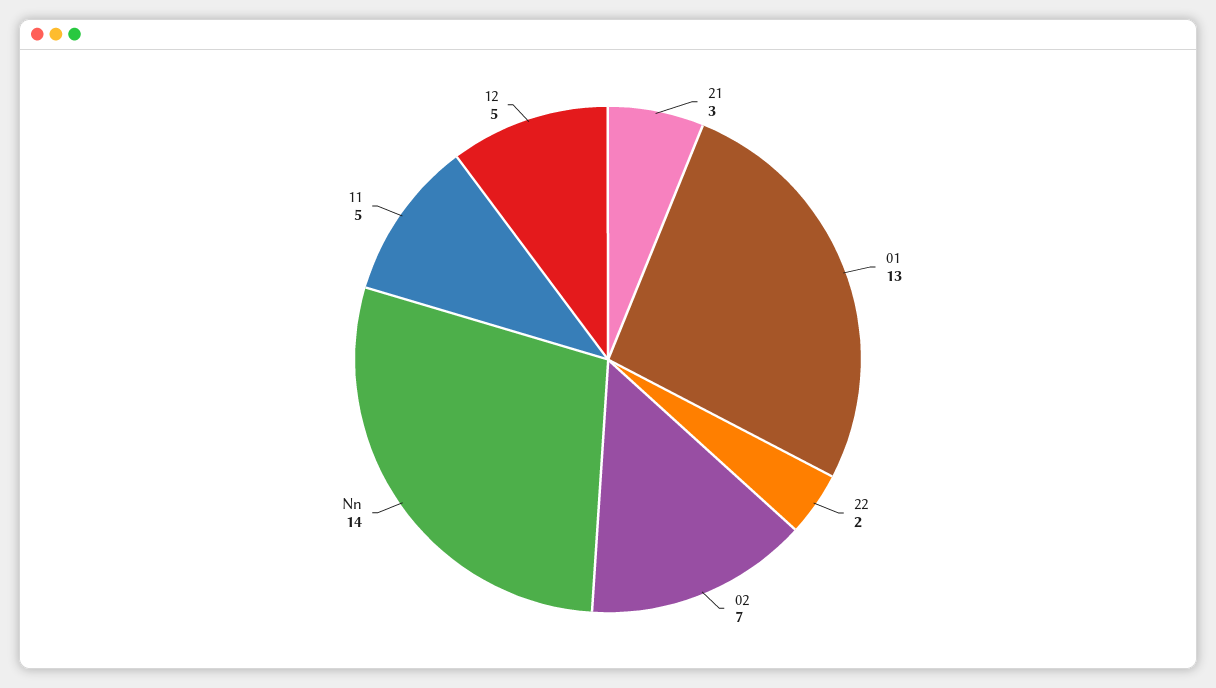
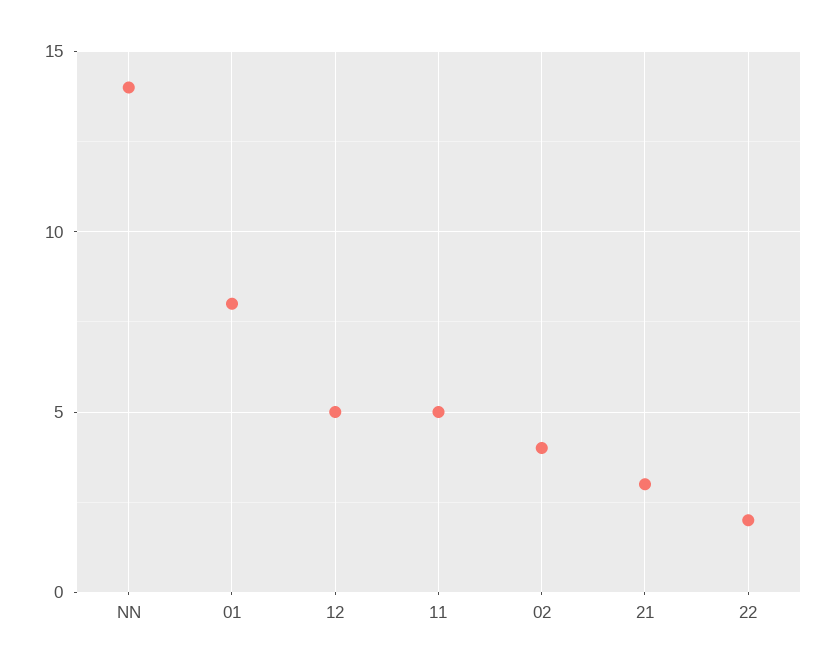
01: 13 -> 8
02: 7 -> 4

